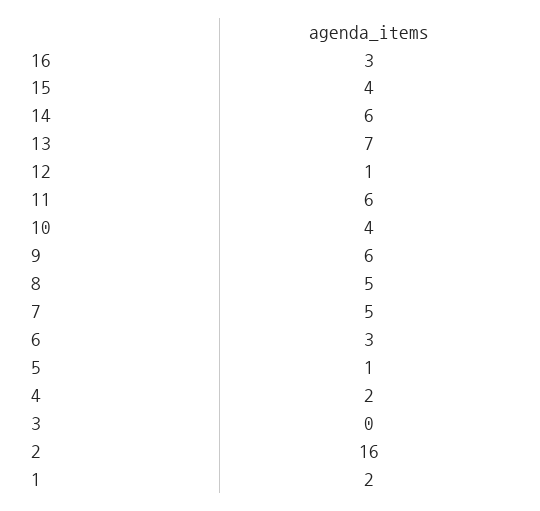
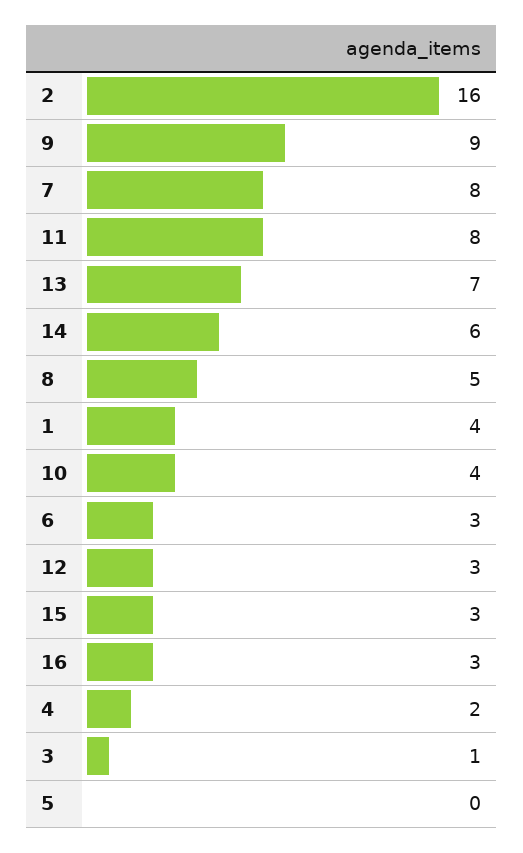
15: 4 -> 3
12: 1 -> 3
11: 6 -> 8
9: 6 -> 9
7: 5 -> 8
5: 1 -> 0
3: 0 -> 1
1: 2 -> 4

